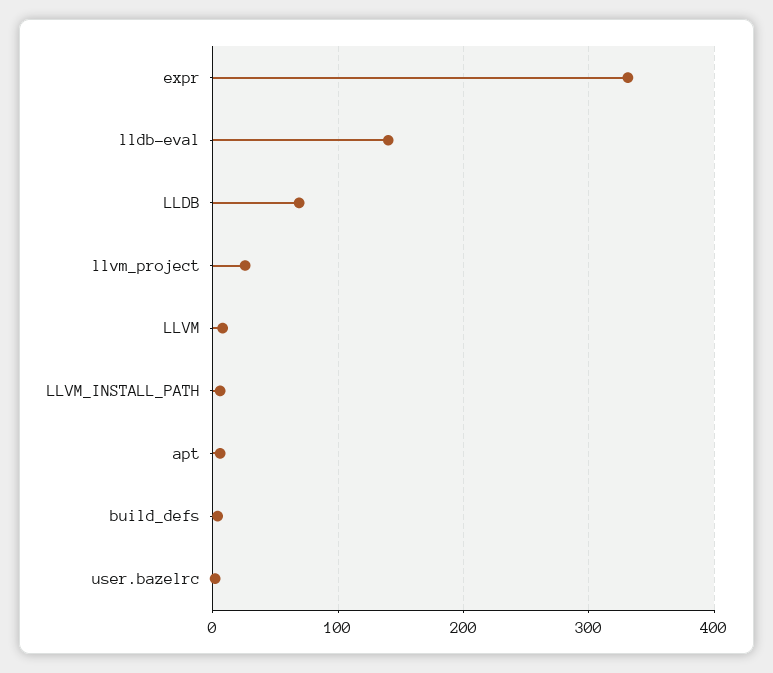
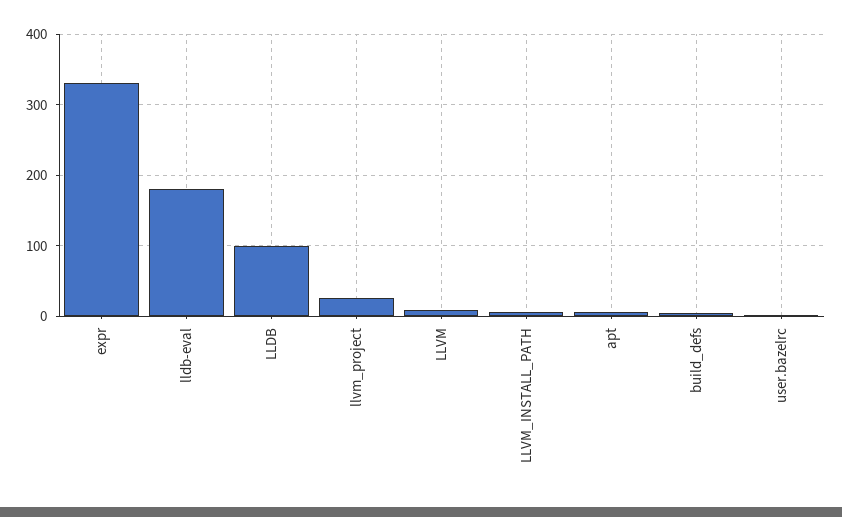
lldb-eval: 140 -> 180
LLDB: 70 -> 100

